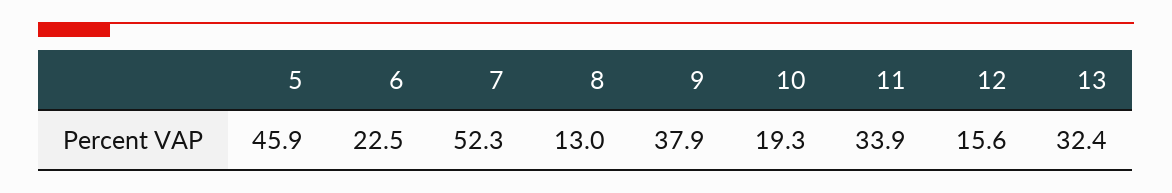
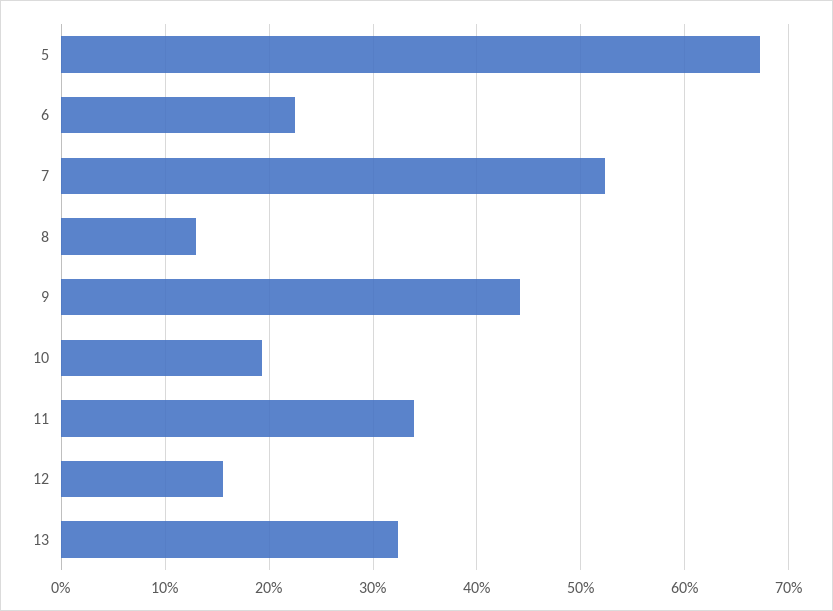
5: 45.9 -> 67
9: 37.9 -> 44

